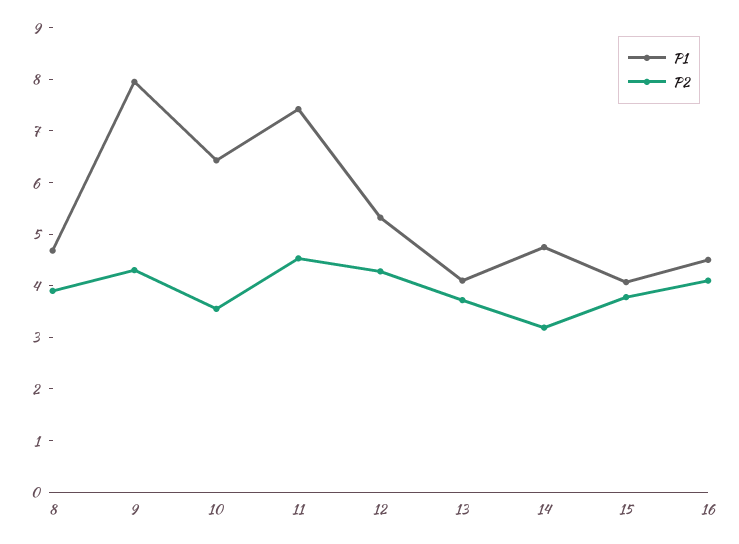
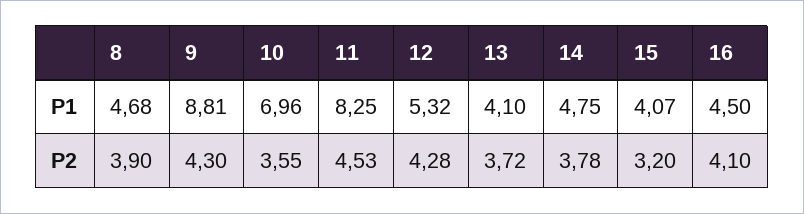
P1, 9: 8 -> 8.81
P1, 10: 6.4 -> 6.96
P1, 11: 7.4 -> 8.25
P2, 14: 3.2 -> 3.78
P2, 15: 3.8 -> 3.2

